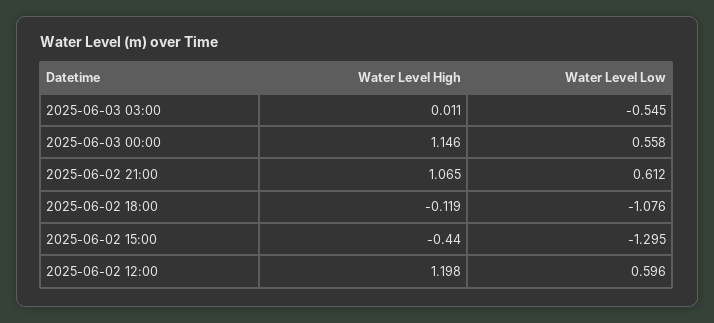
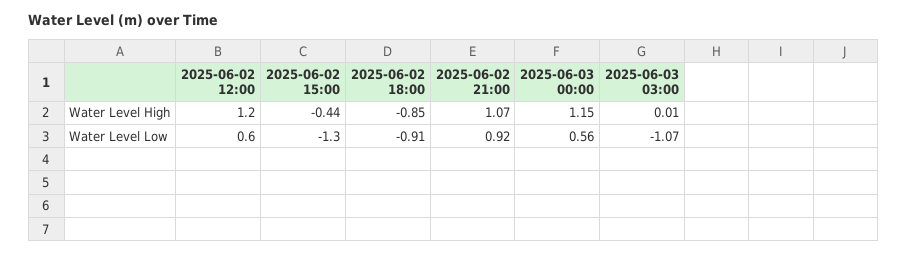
Water Level Low, 2025-06-03 03:00: -0.545 -> -1.07
Water Level Low, 2025-06-02 21:00: 0.612 -> 0.92
Water Level High, 2025-06-02 18:00: -0.119 -> -0.85
Water Level Low, 2025-06-02 18:00: -1.076 -> -0.91

